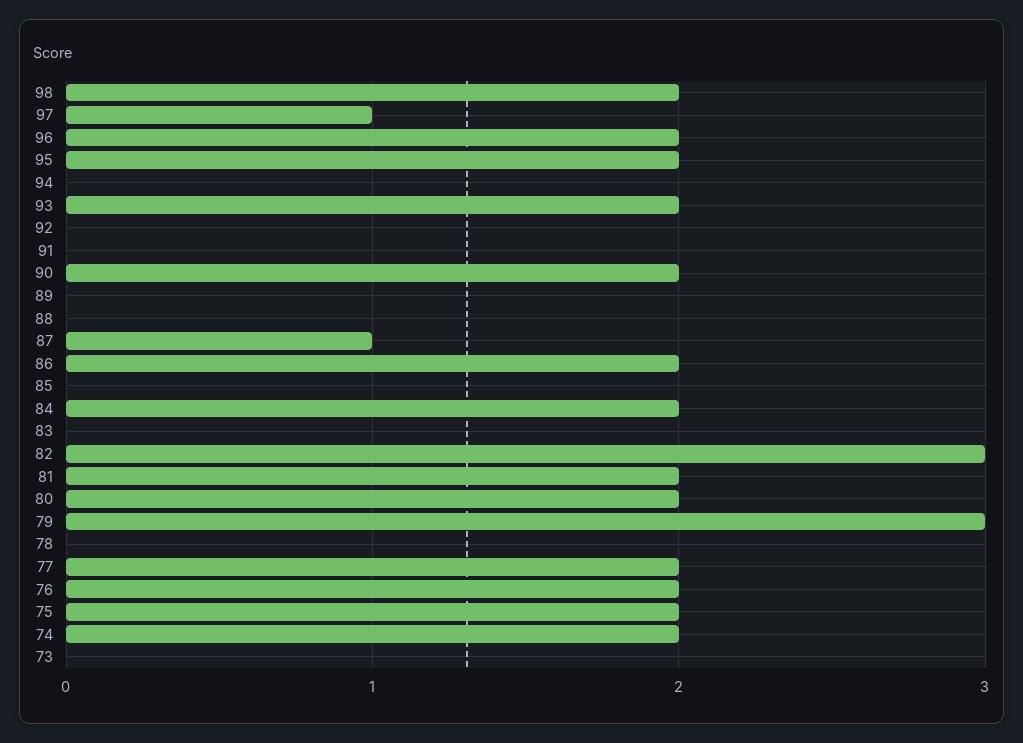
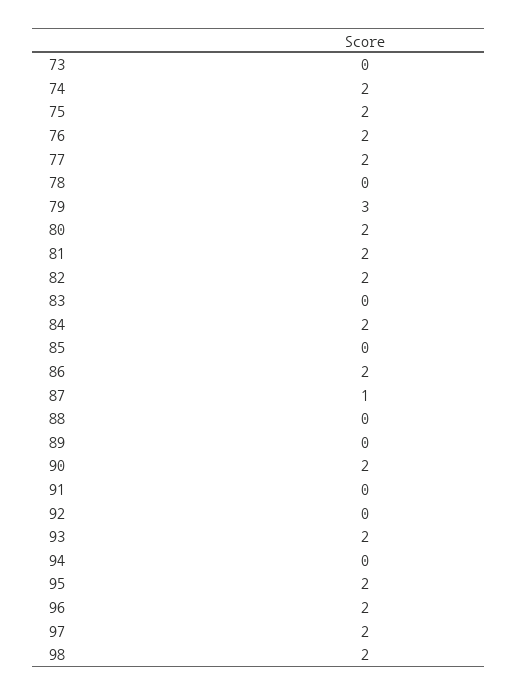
97: 1 -> 2
82: 3 -> 2

